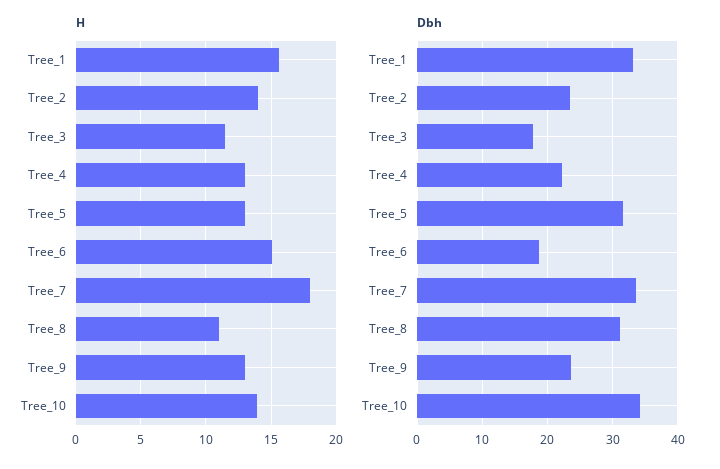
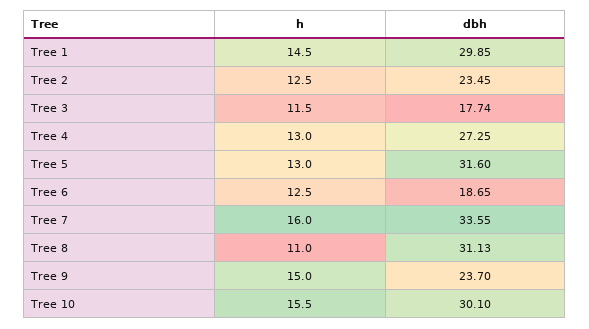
H, Tree_1: 15.5 -> 14.5
H, Tree_2: 14 -> 12.5
H, Tree_6: 15 -> 12.5
H, Tree_7: 18 -> 16
H, Tree_9: 13 -> 15
H, Tree_10: 14 -> 15.5
Dbh, Tree_1: 33 -> 29.85
Dbh, Tree_4: 22 -> 27.25
Dbh, Tree_10: 34 -> 30.1

